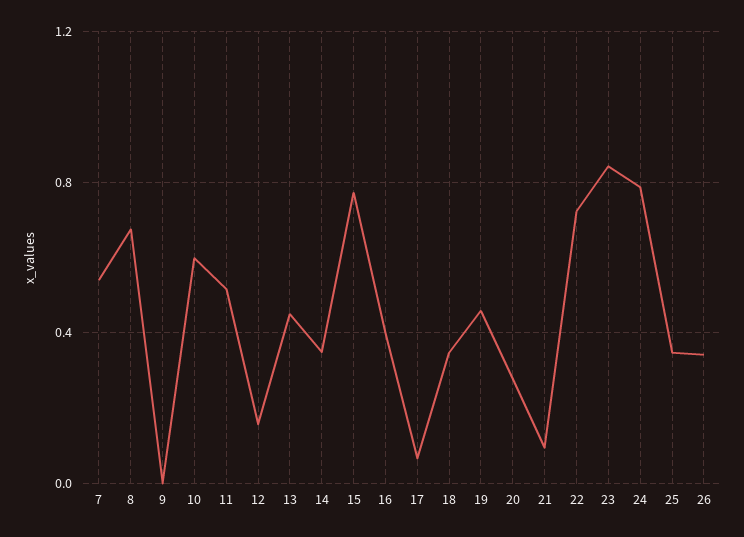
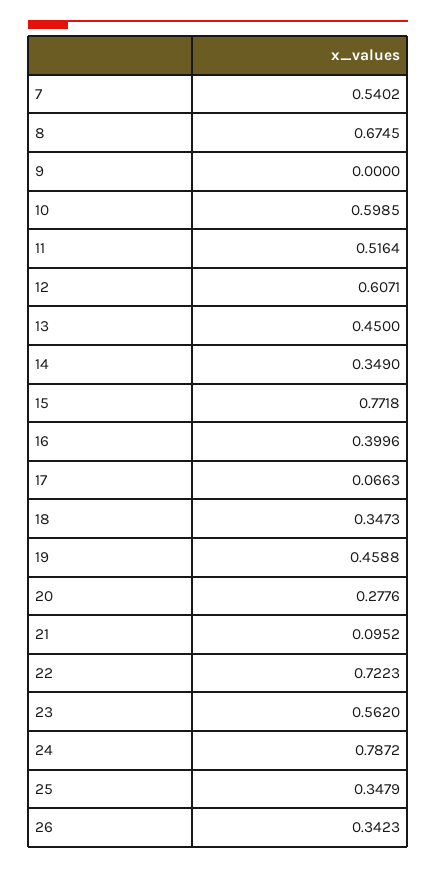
12: 0.15 -> 0.6071
23: 0.85 -> 0.562

